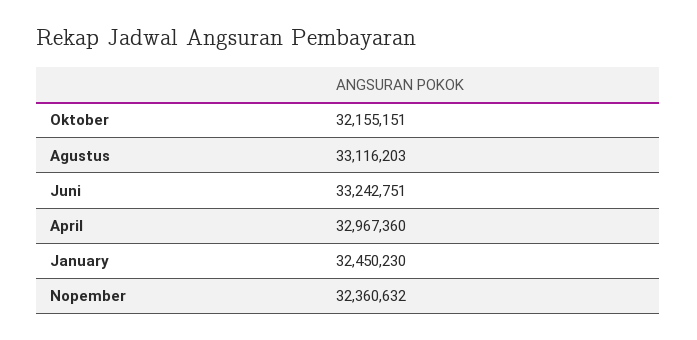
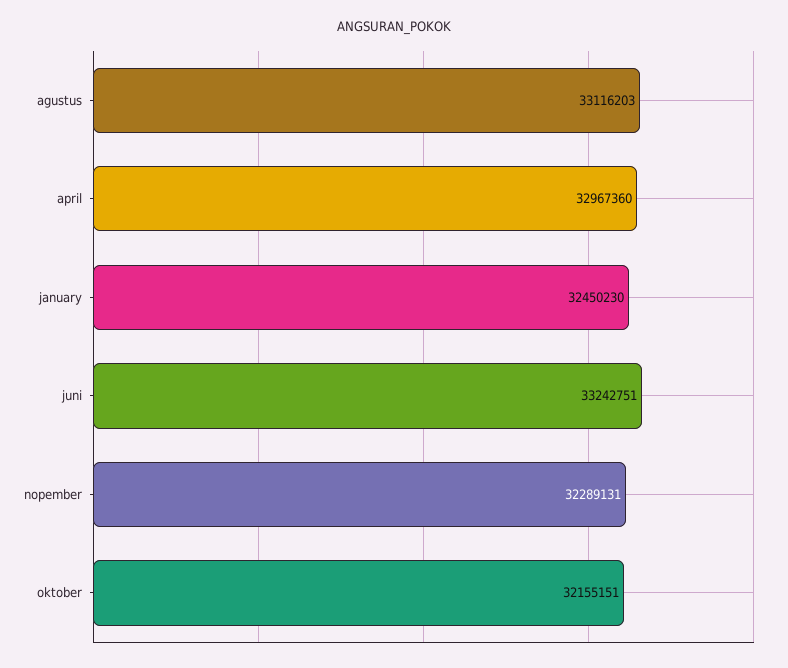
Nopember: 32360632 -> 32289131

